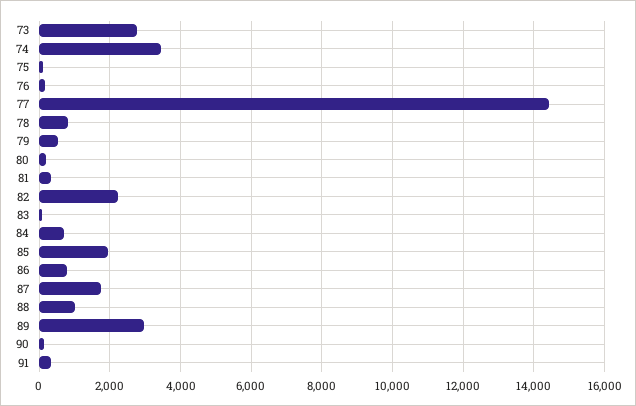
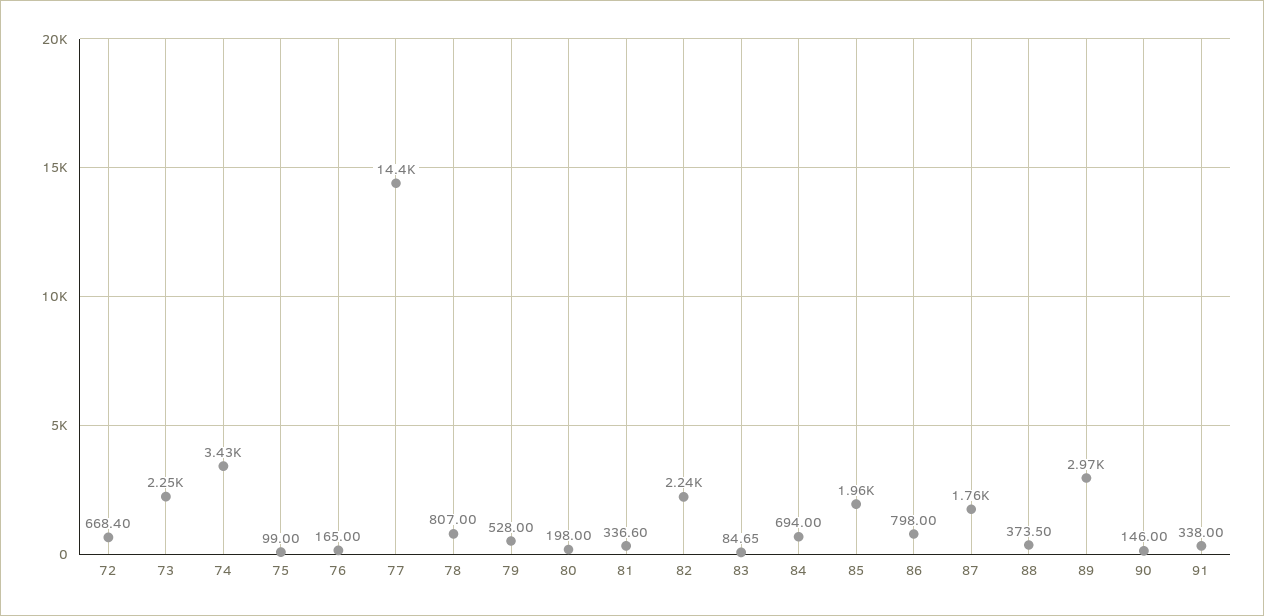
73: 2800 -> 2250
88: 1000 -> 373.5
72: none -> 668.4

